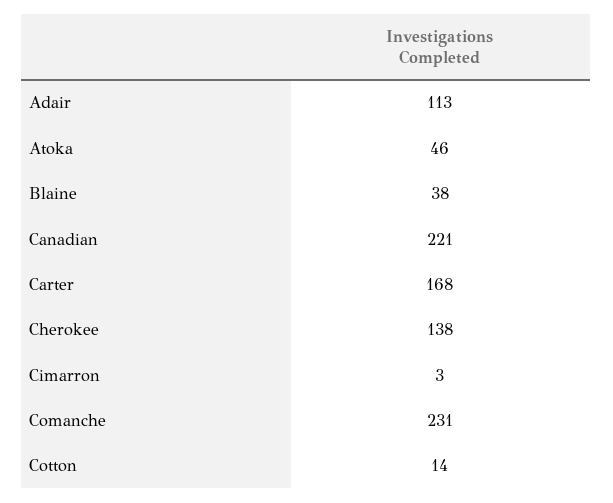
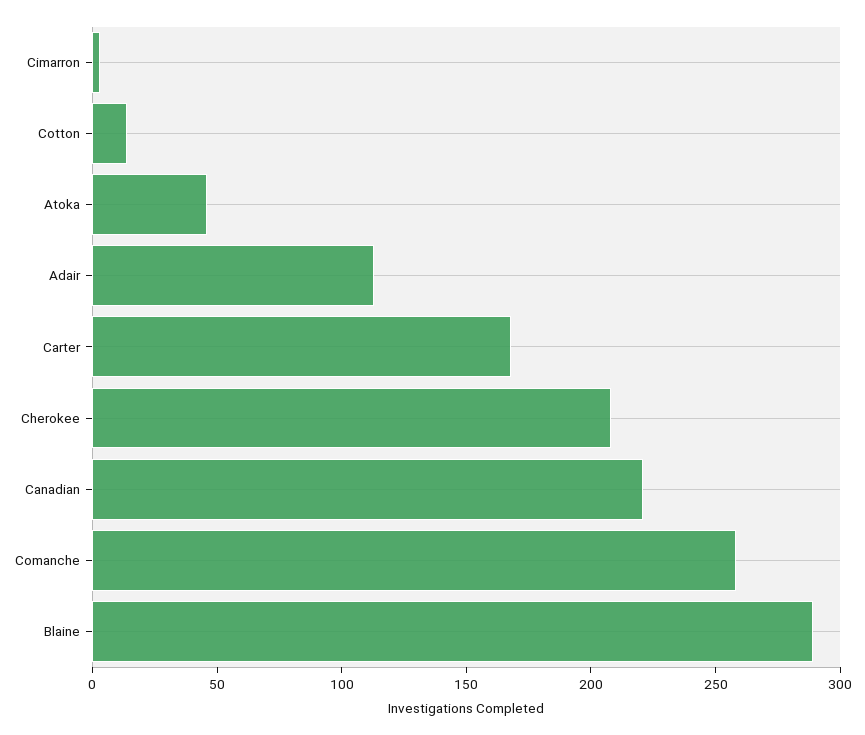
Blaine: 38 -> 290
Cherokee: 138 -> 210
Comanche: 231 -> 260

